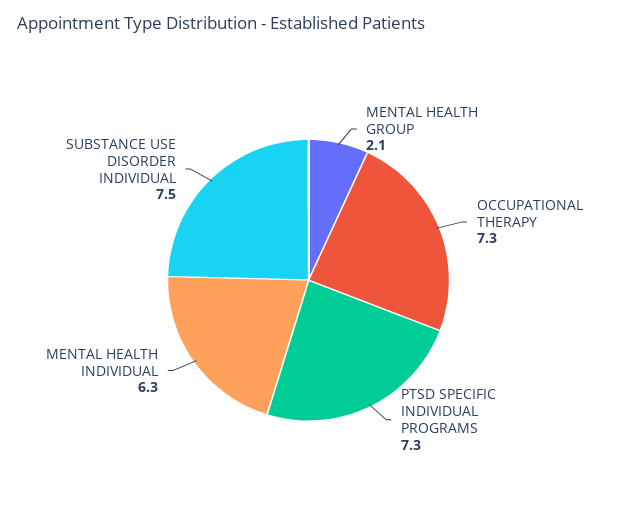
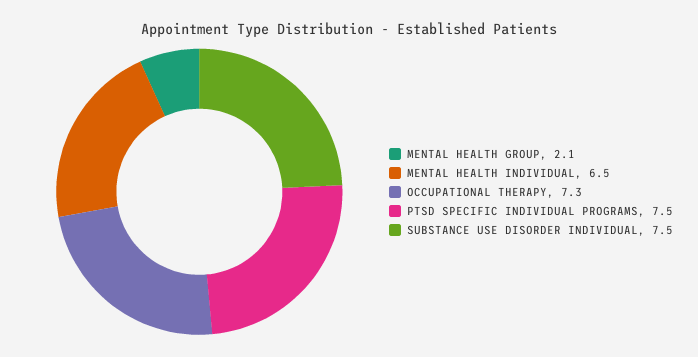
PTSD SPECIFIC INDIVIDUAL PROGRAMS: 7.3 -> 7.5
MENTAL HEALTH INDIVIDUAL: 6.3 -> 6.5

